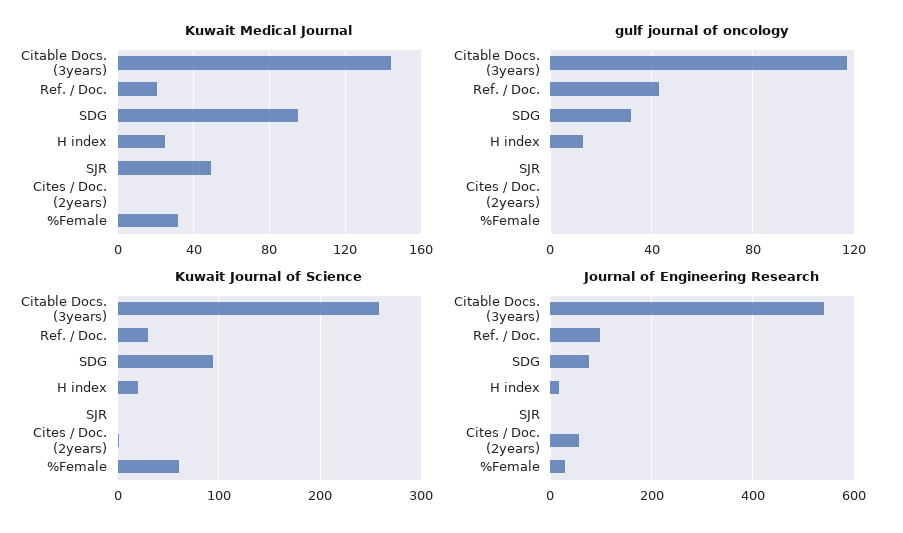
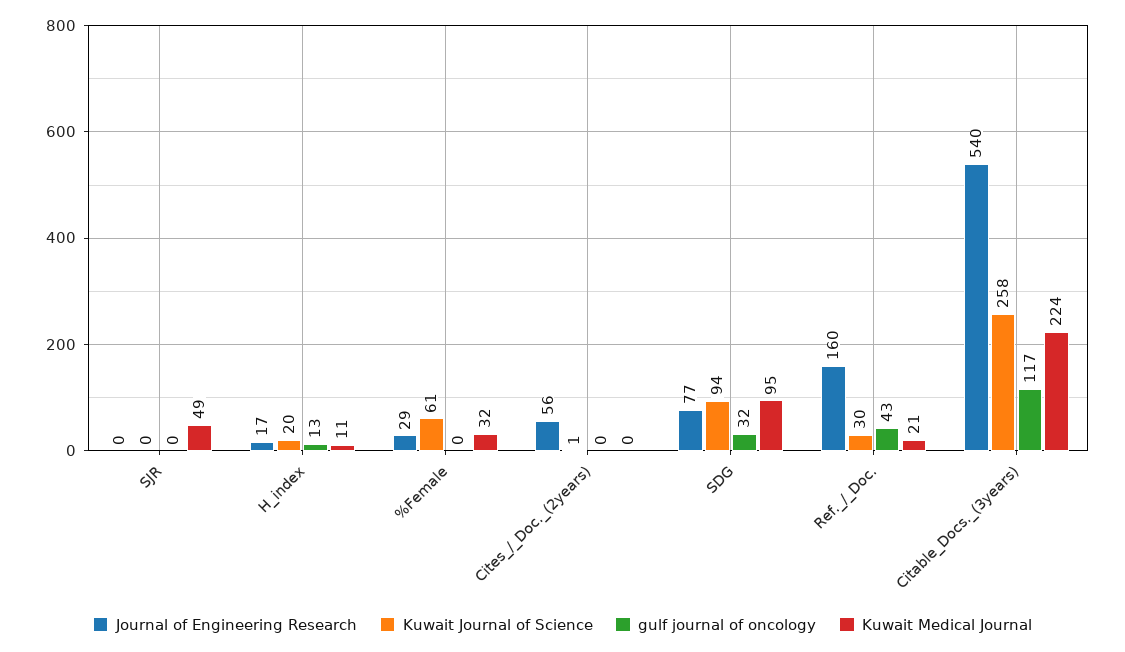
Kuwait Medical Journal, Citable Docs. (3years): 145 -> 224
Kuwait Medical Journal, H index: 25 -> 11
Journal of Engineering Research, Ref. / Doc.: 100 -> 160

